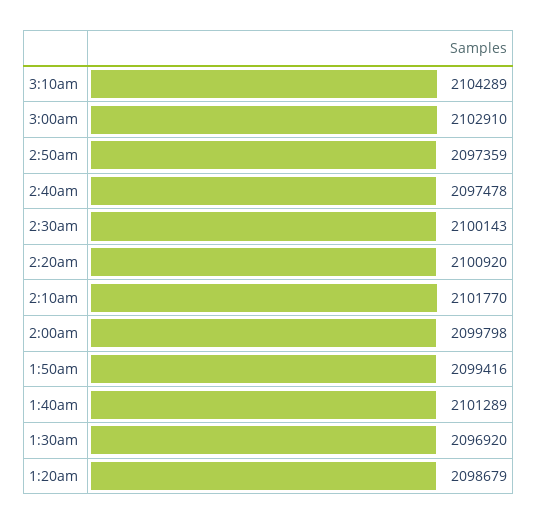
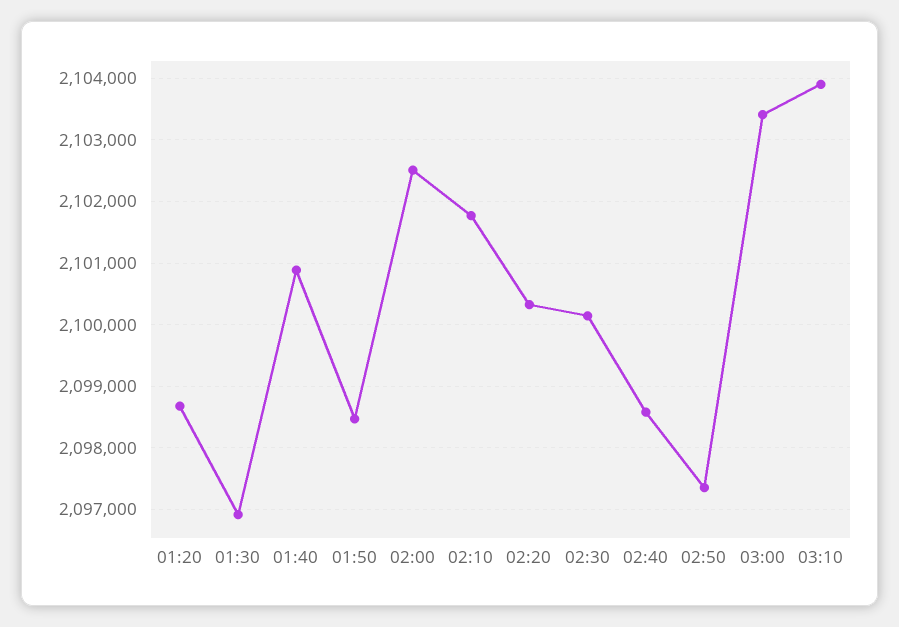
3:10am: 2104289 -> 2103900
3:00am: 2102910 -> 2103400
2:40am: 2097478 -> 2098600
2:20am: 2100920 -> 2100300
2:00am: 2099798 -> 2102500
1:50am: 2099416 -> 2098500
1:40am: 2101289 -> 2100900

